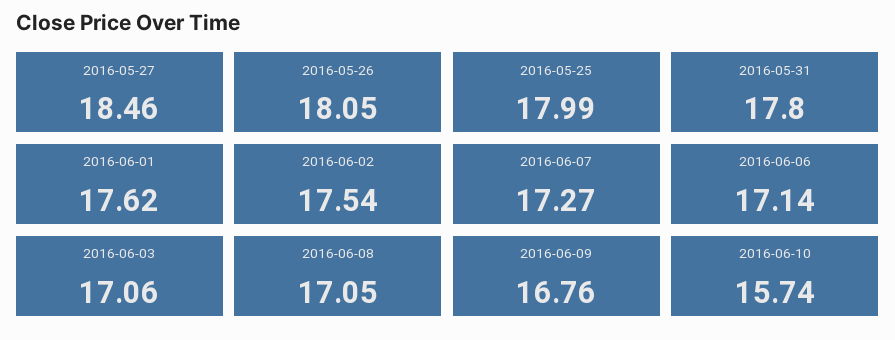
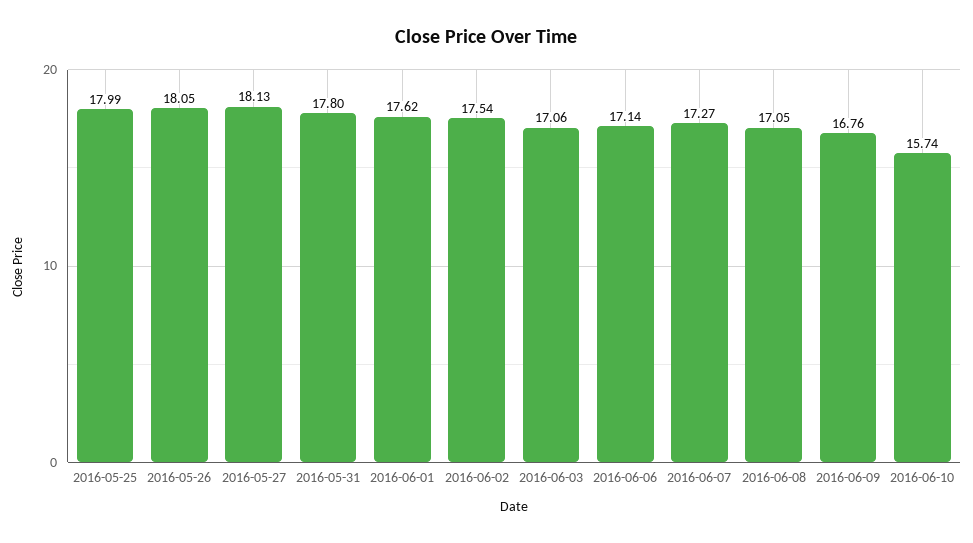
2016-05-27: 18.46 -> 18.13

